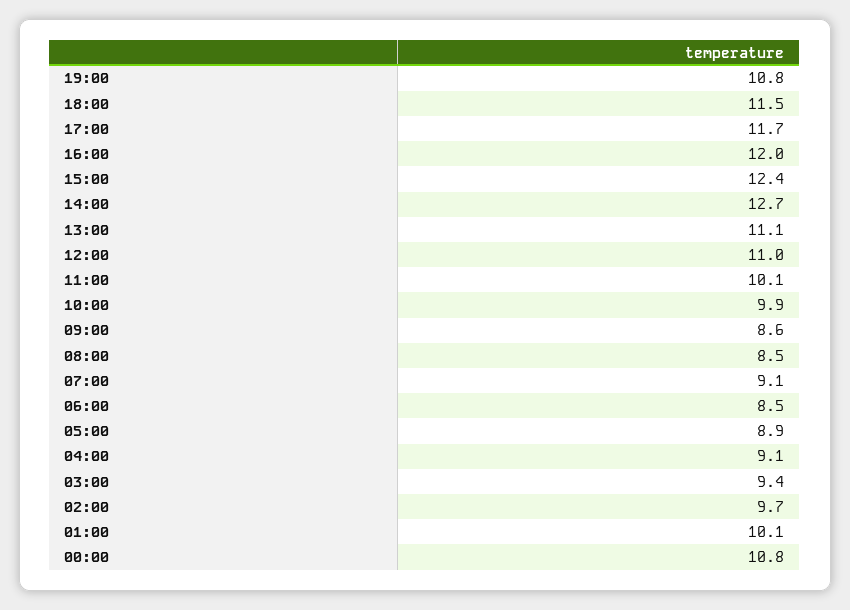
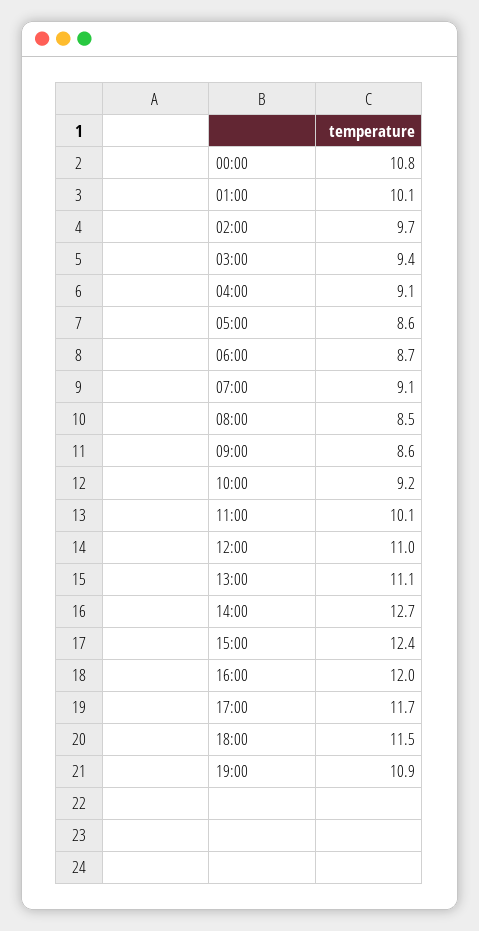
19:00: 10.8 -> 10.9
10:00: 9.9 -> 9.2
06:00: 8.5 -> 8.7
05:00: 8.9 -> 8.6

